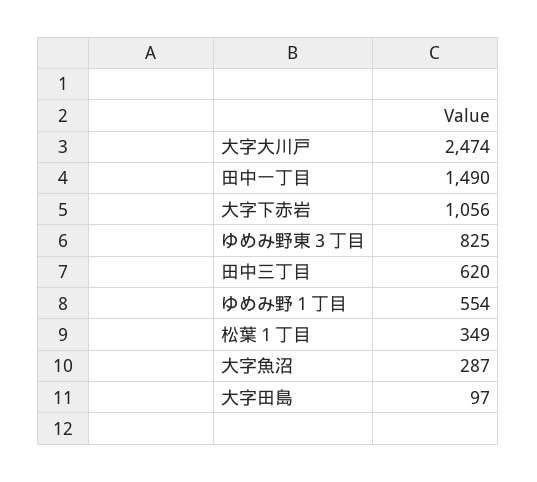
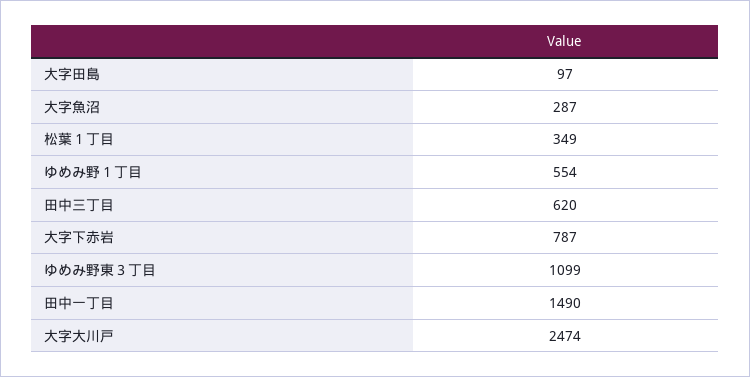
大字下赤岩: 1056 -> 787
ゆめみ野東３丁目: 825 -> 1099

